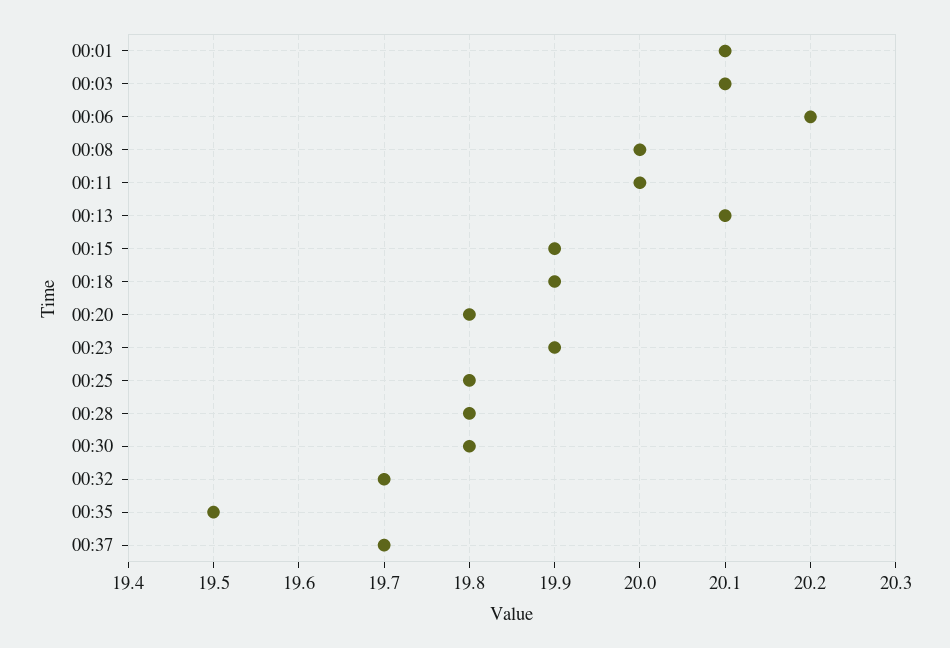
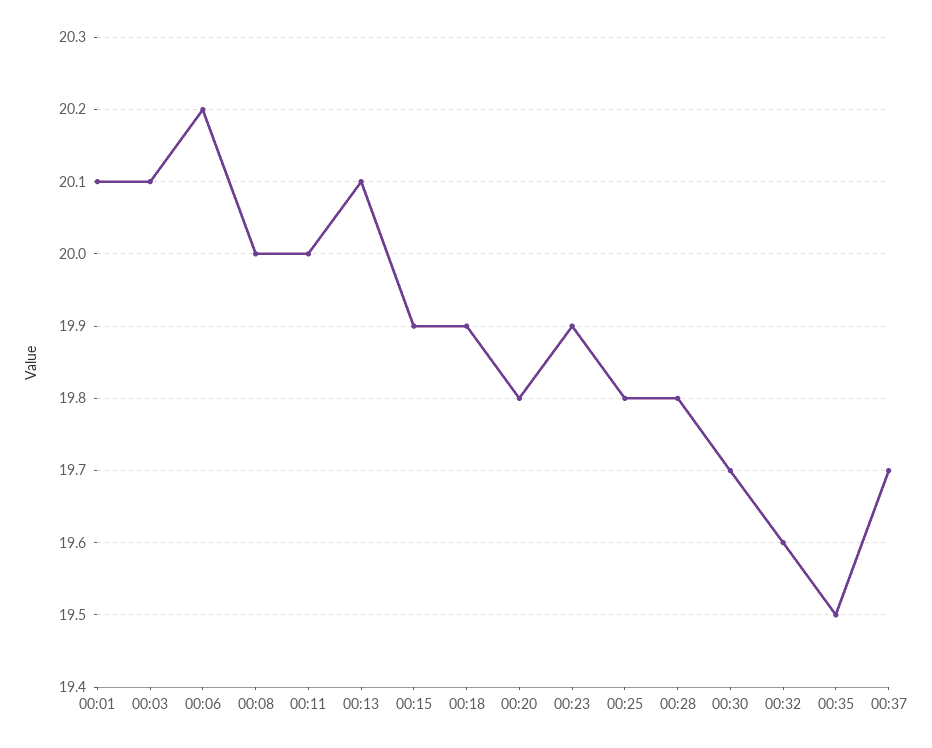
00:30: 19.8 -> 19.7
00:32: 19.7 -> 19.6

